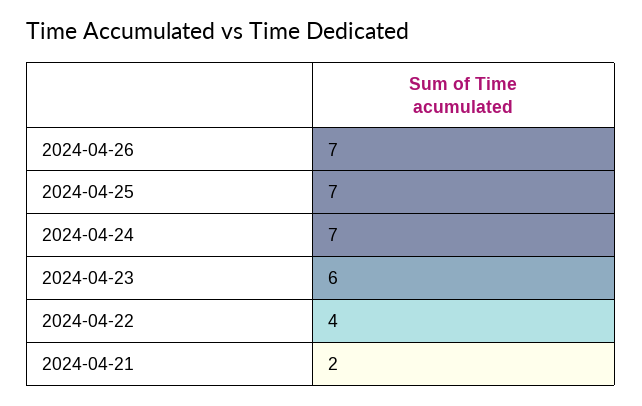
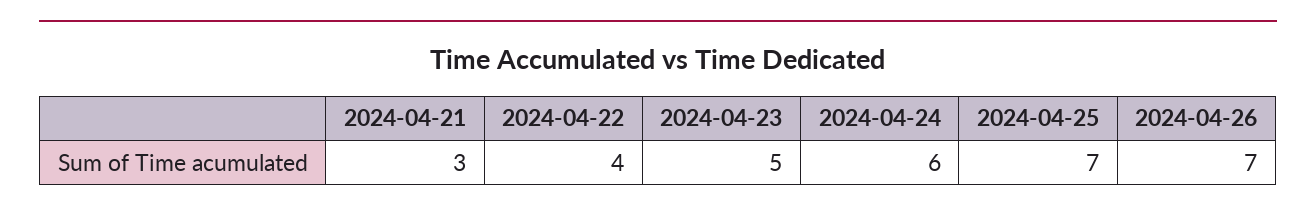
2024-04-24: 7 -> 6
2024-04-23: 6 -> 5
2024-04-21: 2 -> 3

